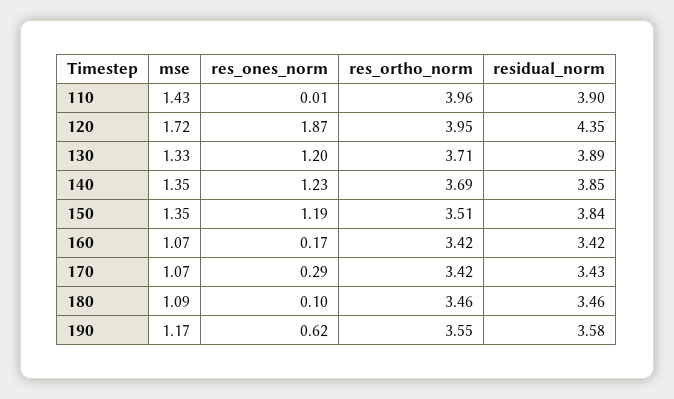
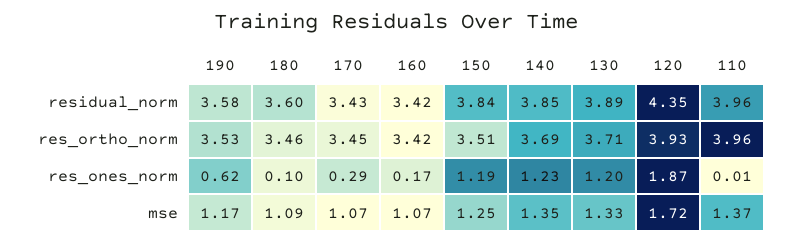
mse, 110: 1.43 -> 1.37
residual_norm, 110: 3.9 -> 3.96
res_ortho_norm, 120: 3.95 -> 3.93
mse, 150: 1.35 -> 1.25
res_ortho_norm, 170: 3.42 -> 3.45
residual_norm, 180: 3.46 -> 3.6
res_ortho_norm, 190: 3.55 -> 3.53

